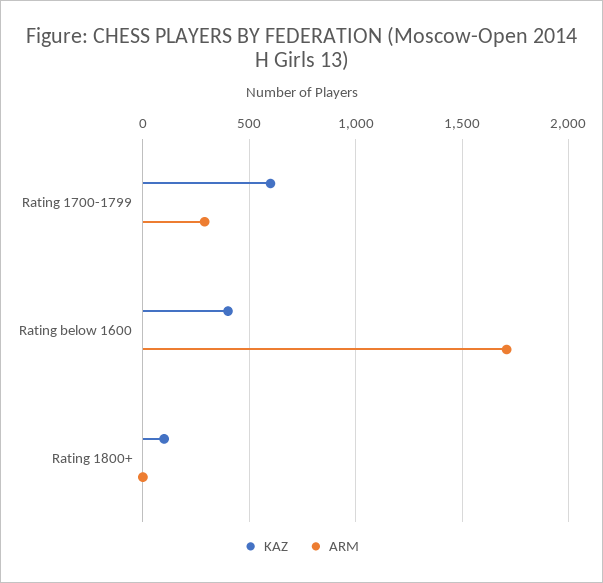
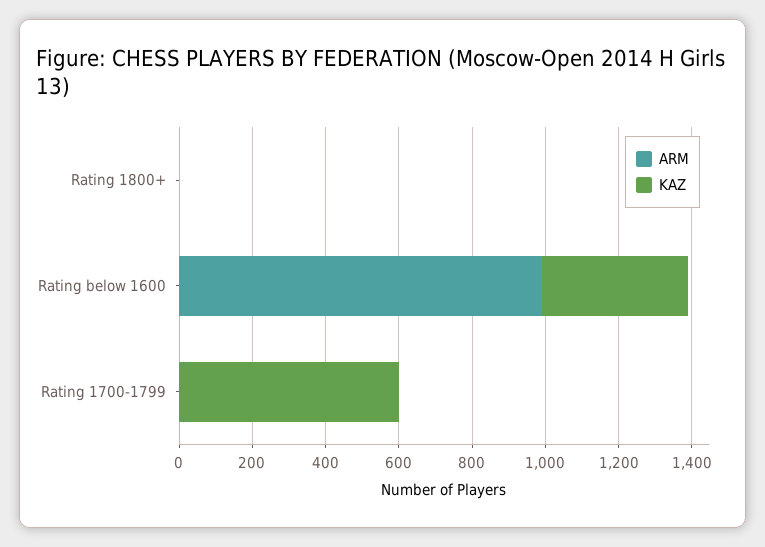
ARM, Rating 1700-1799: 300 -> 0
ARM, Rating below 1600: 1700 -> 1000
KAZ, Rating 1800+: 100 -> 0

